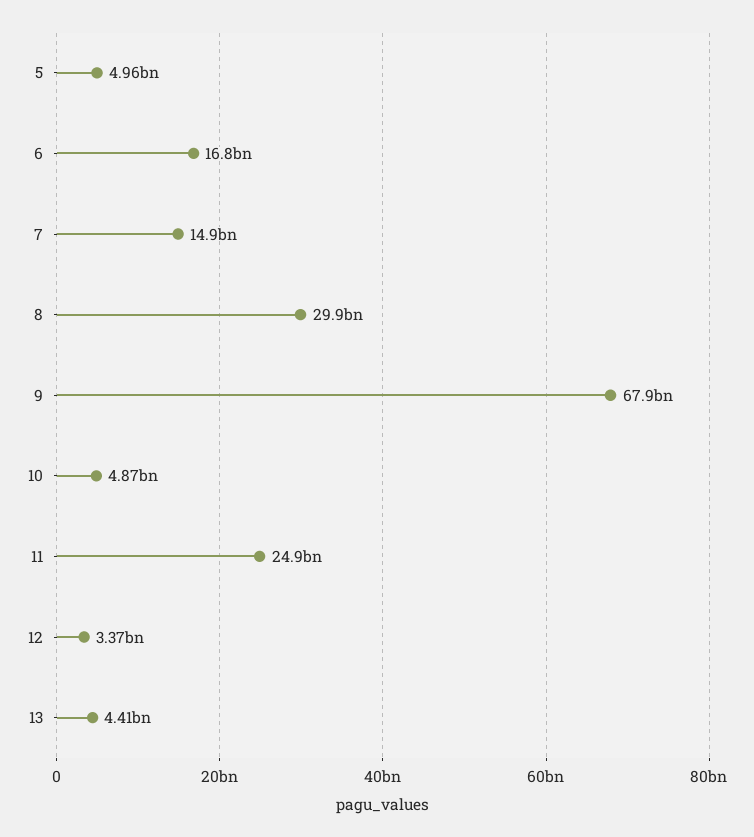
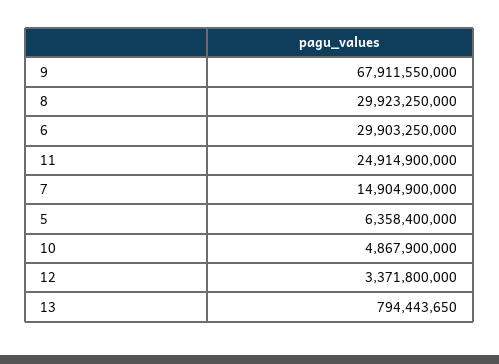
5: 4960000000 -> 6358400000
6: 16800000000 -> 29903250000
13: 4410000000 -> 794443650

